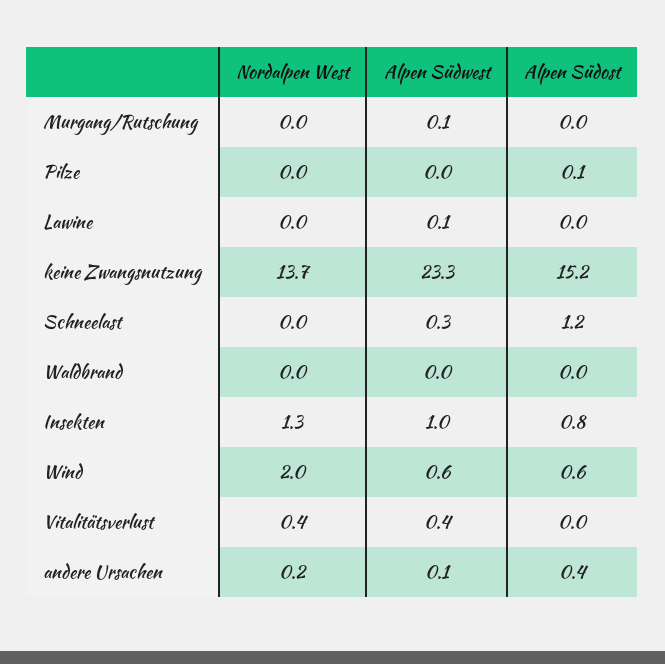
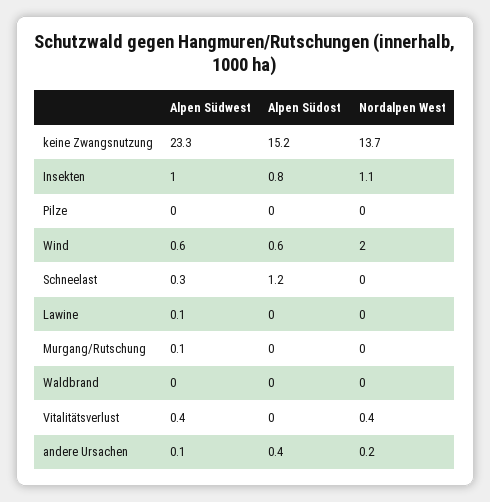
Alpen Südost, Pilze: 0.1 -> 0
Nordalpen West, Insekten: 1.3 -> 1.1

